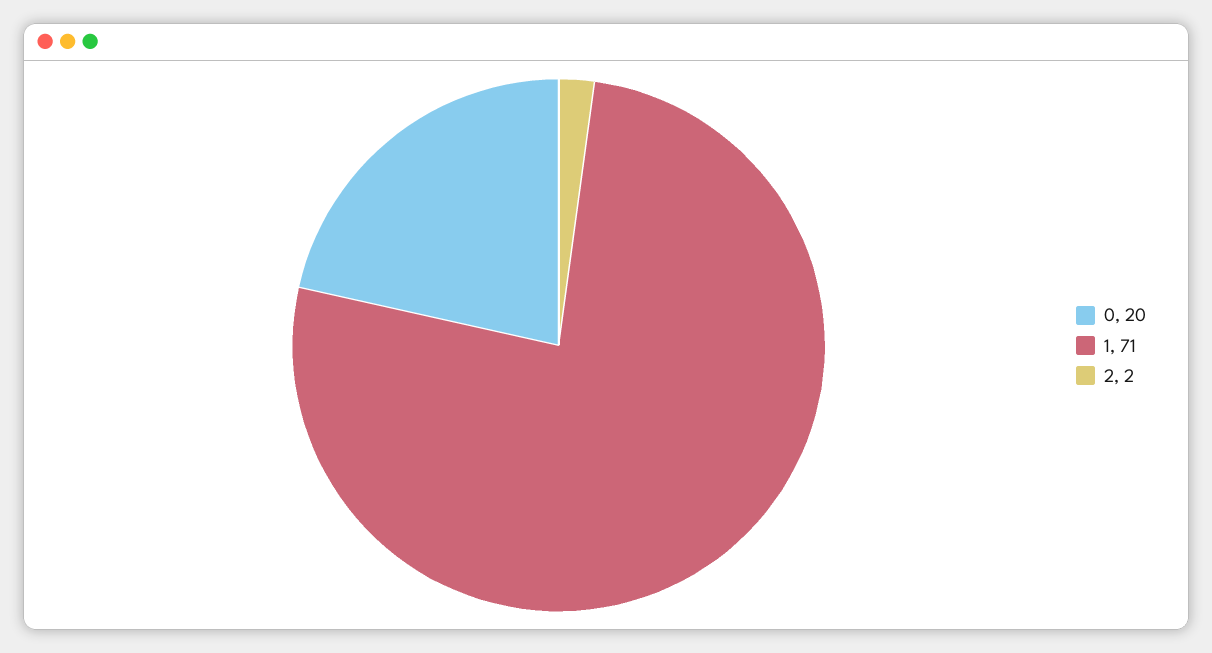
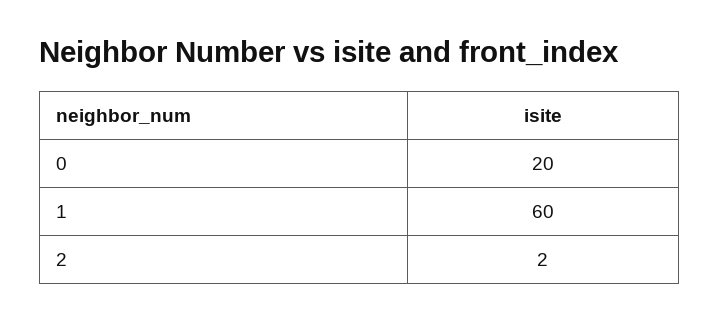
1: 71 -> 60

